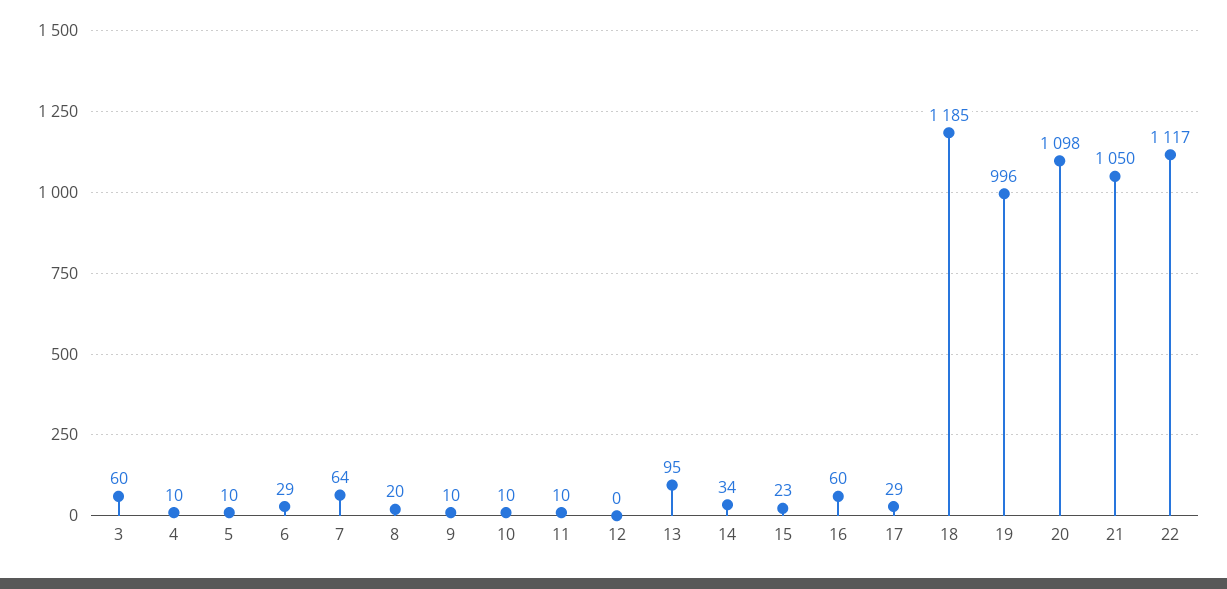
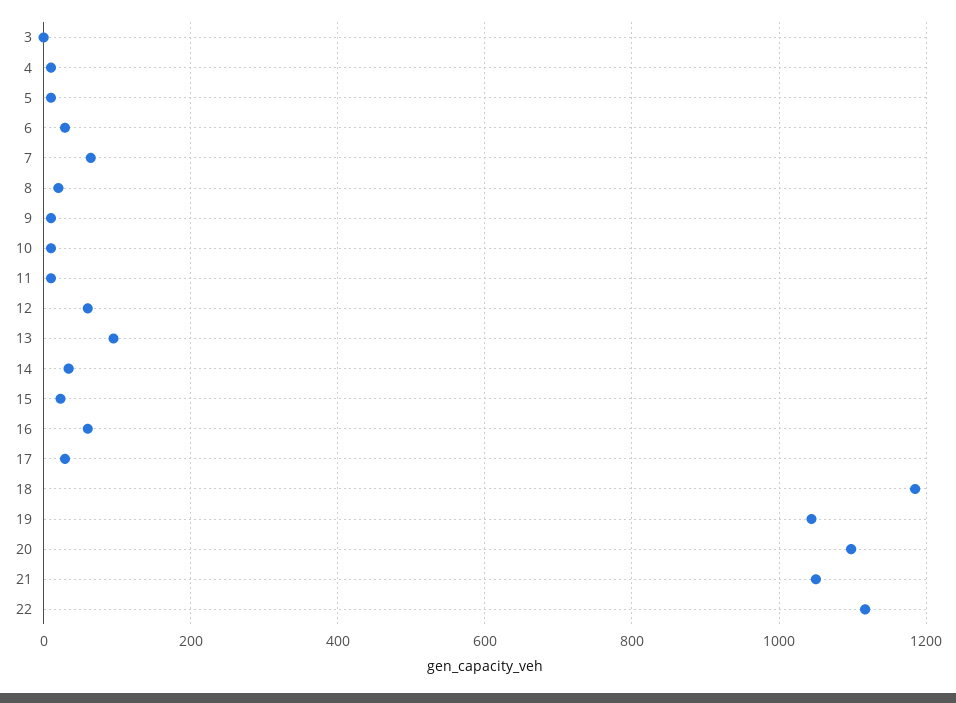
3: 60 -> 0
12: 0 -> 60
19: 996 -> 1040

